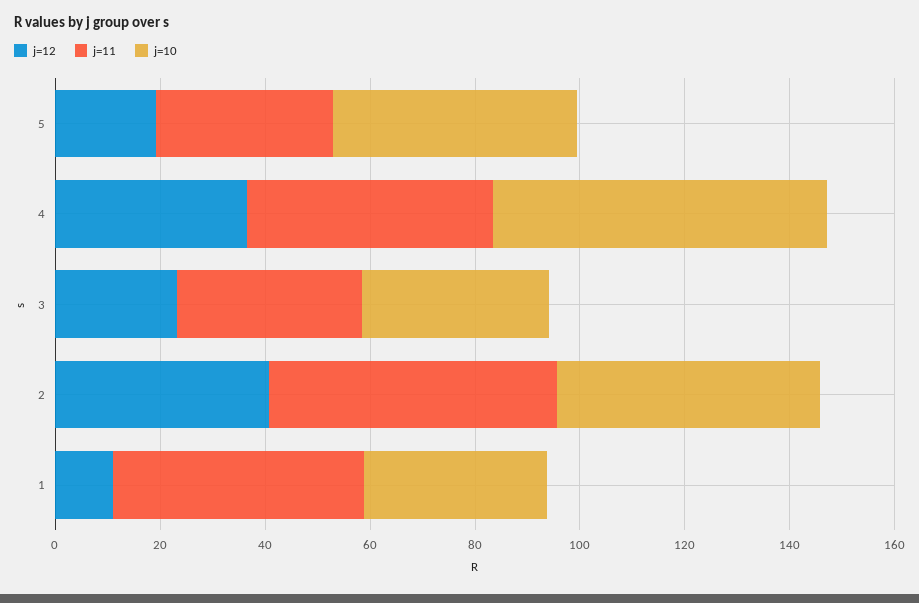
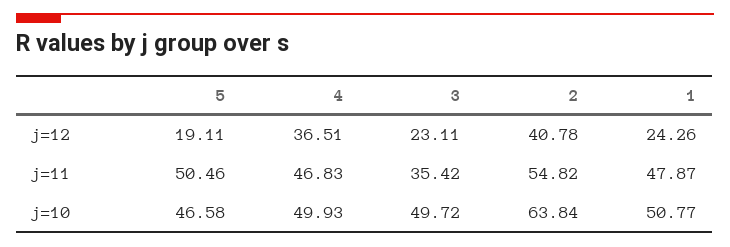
j=11, 5: 35 -> 50.46
j=10, 4: 65 -> 49.93
j=10, 3: 35 -> 49.72
j=10, 2: 50 -> 63.84
j=12, 1: 10 -> 24.26
j=10, 1: 35 -> 50.77

